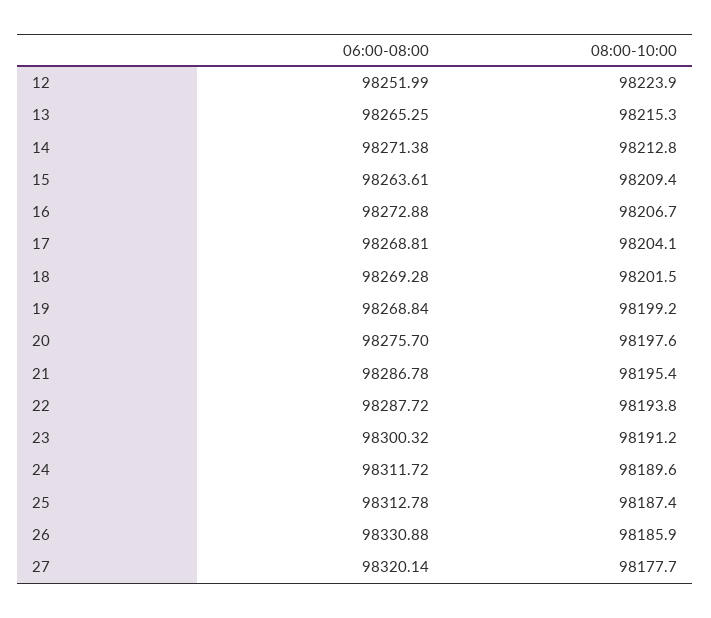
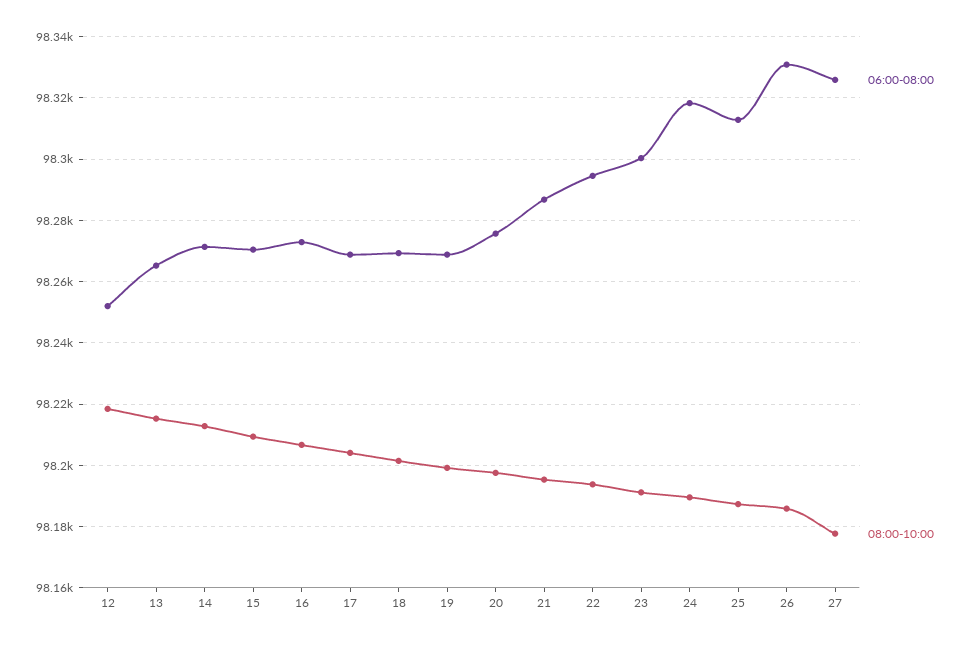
08:00-10:00, 12: 98223.9 -> 98218
06:00-08:00, 15: 98263.61 -> 98270
06:00-08:00, 22: 98287.72 -> 98294
06:00-08:00, 24: 98311.72 -> 98318
06:00-08:00, 27: 98320.14 -> 98326

